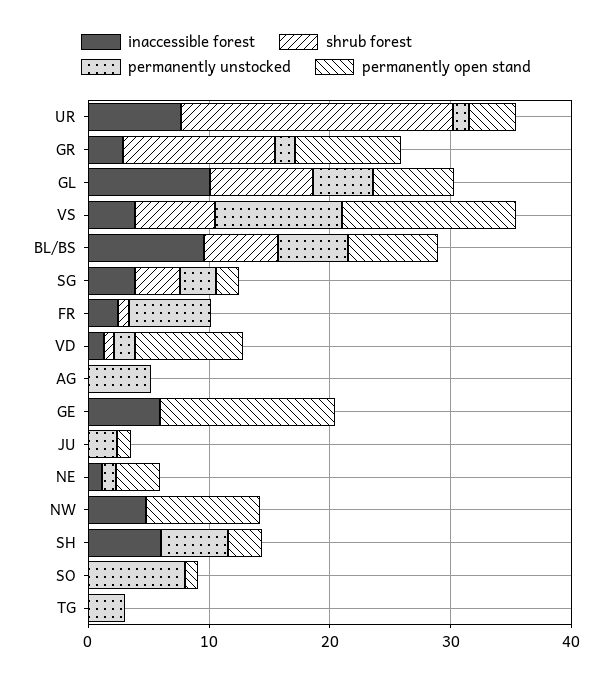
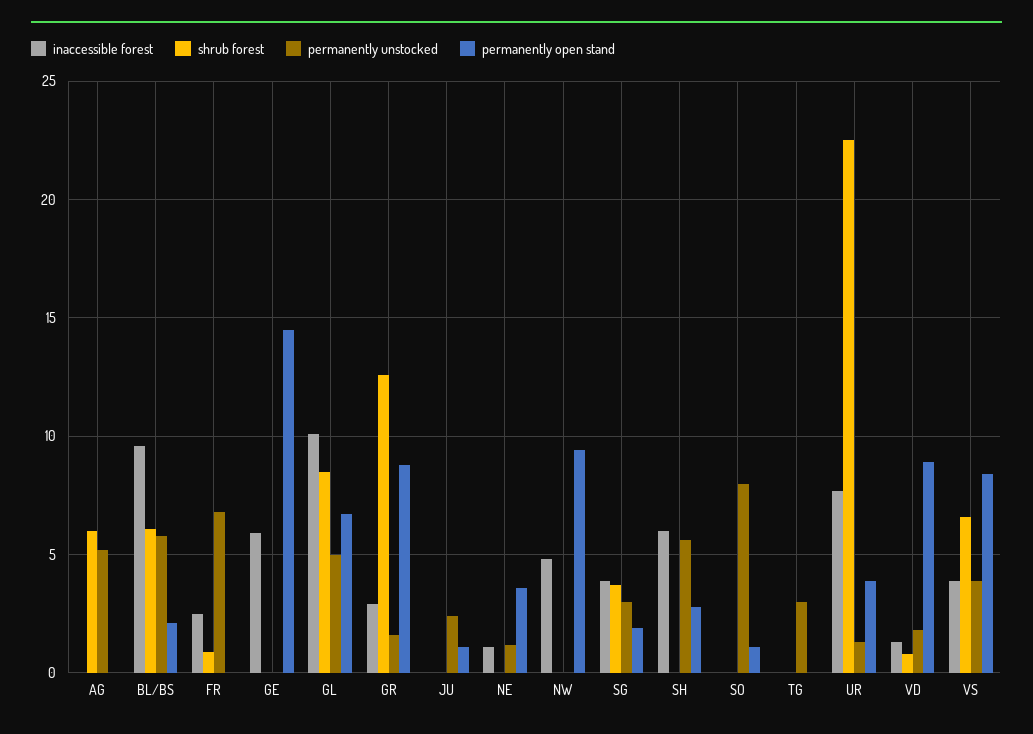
permanently unstocked, VS: 10 -> 4
permanently open stand, VS: 14 -> 8.5
permanently open stand, BL/BS: 8 -> 2
shrub forest, AG: 0 -> 6

